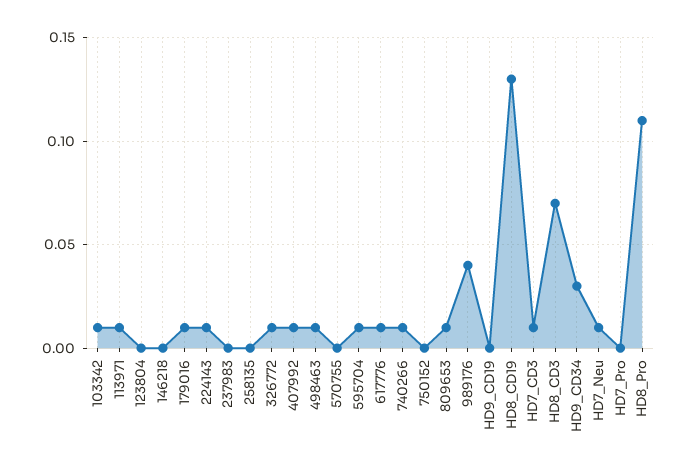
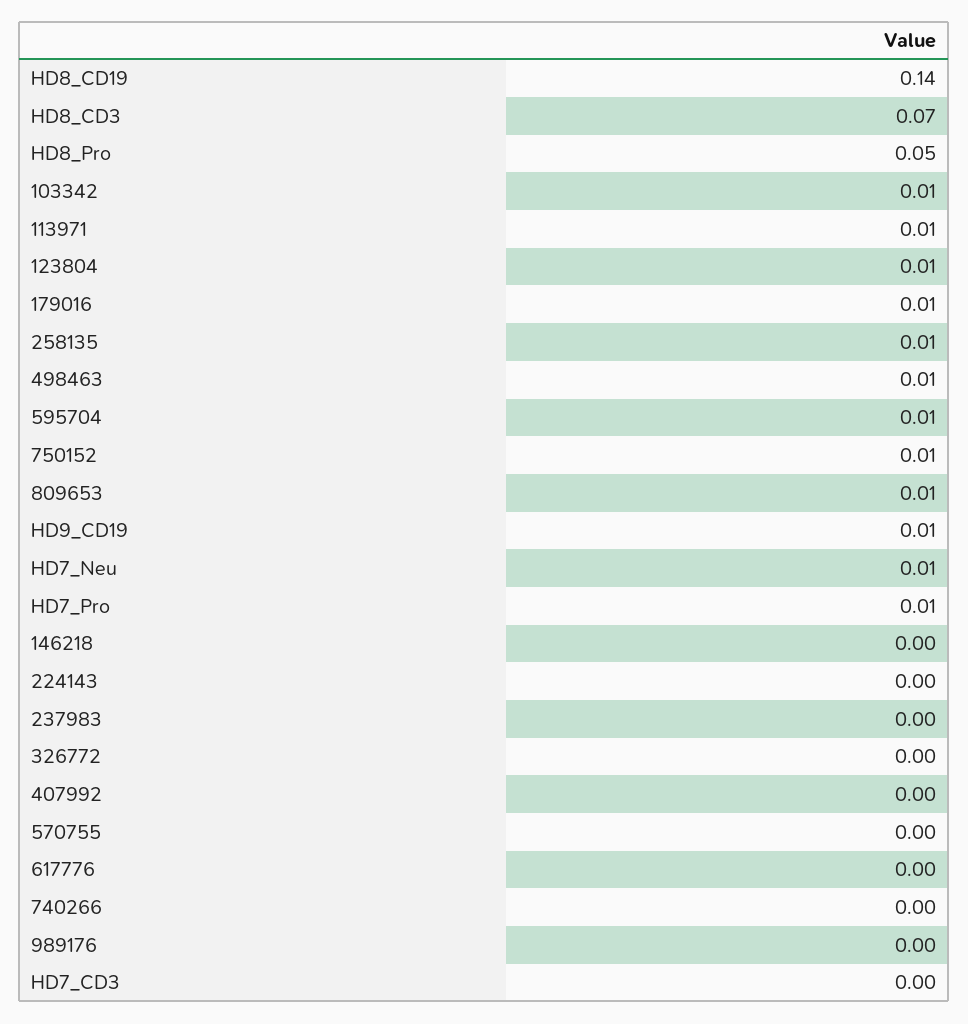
123804: 0 -> 0.01
224143: 0.01 -> 0
258135: 0 -> 0.01
326772: 0.01 -> 0
407992: 0.01 -> 0
617776: 0.01 -> 0
740266: 0.01 -> 0
750152: 0 -> 0.01
989176: 0.04 -> 0
HD9_CD19: 0 -> 0.01
HD8_CD19: 0.13 -> 0.14
HD7_CD3: 0.01 -> 0
HD9_CD34: 0.03 -> none
HD7_Pro: 0 -> 0.01
HD8_Pro: 0.11 -> 0.05

